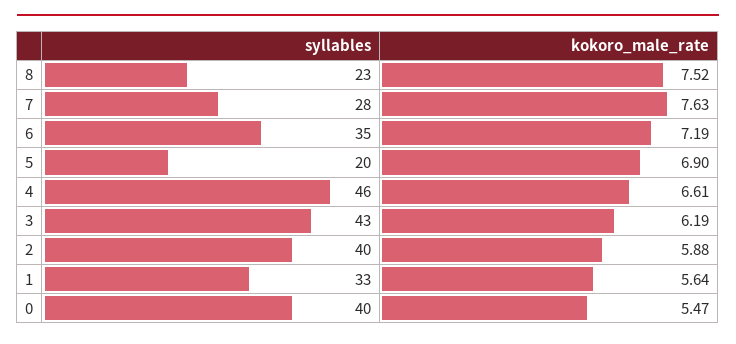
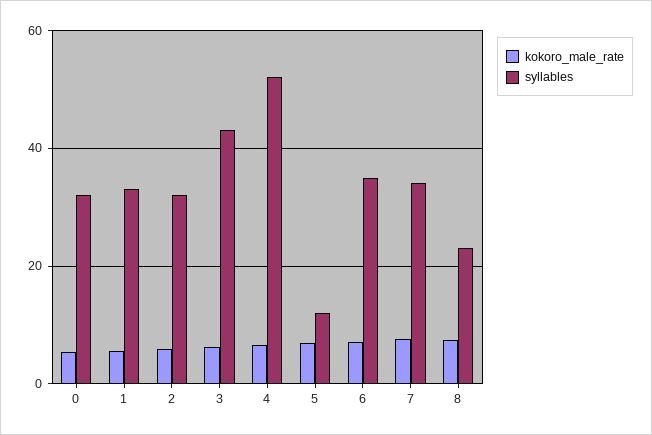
syllables, 7: 28 -> 34
syllables, 5: 20 -> 12
syllables, 4: 46 -> 52
syllables, 2: 40 -> 32
syllables, 0: 40 -> 32

